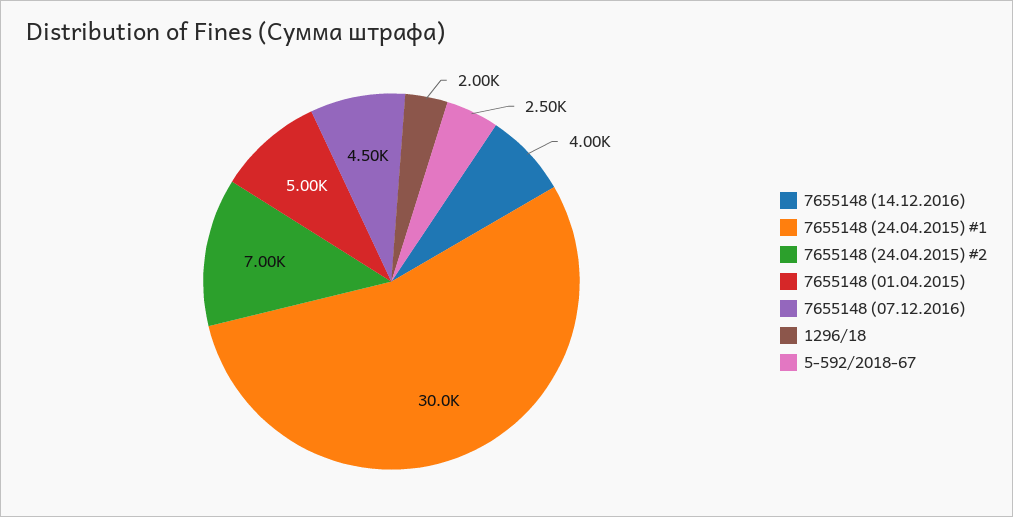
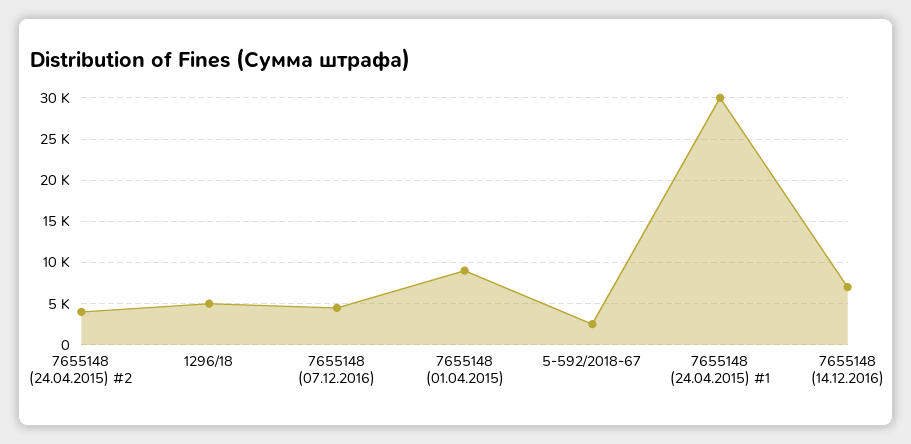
7655148 (14.12.2016): 4000 -> 7000
7655148 (24.04.2015) #2: 7000 -> 4000
7655148 (01.04.2015): 5000 -> 9000
1296/18: 2000 -> 5000

